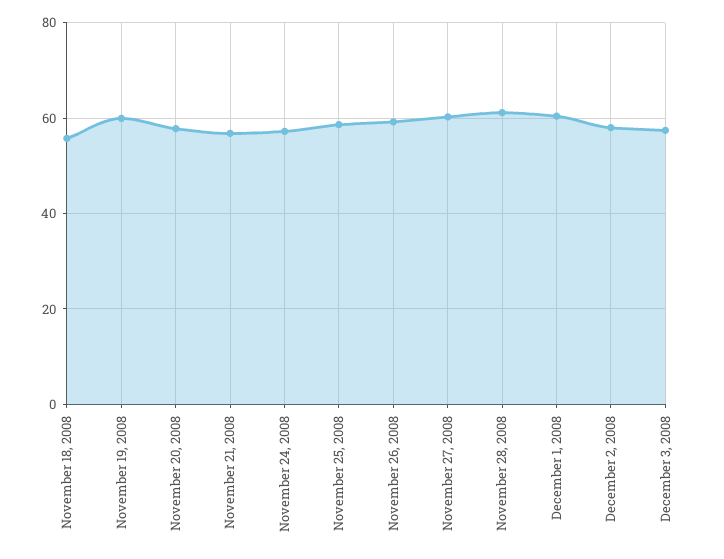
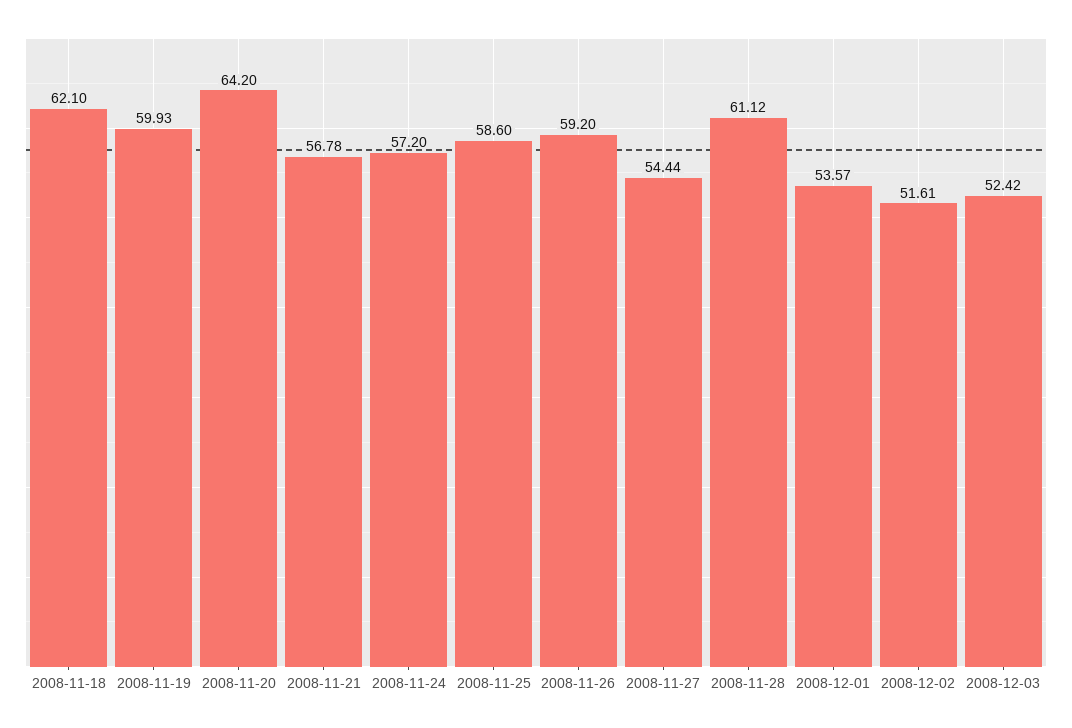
November 18, 2008: 56 -> 62.1
November 20, 2008: 58 -> 64.2
November 27, 2008: 60 -> 54.44
December 1, 2008: 60 -> 53.57
December 2, 2008: 58 -> 51.61
December 3, 2008: 58 -> 52.42

